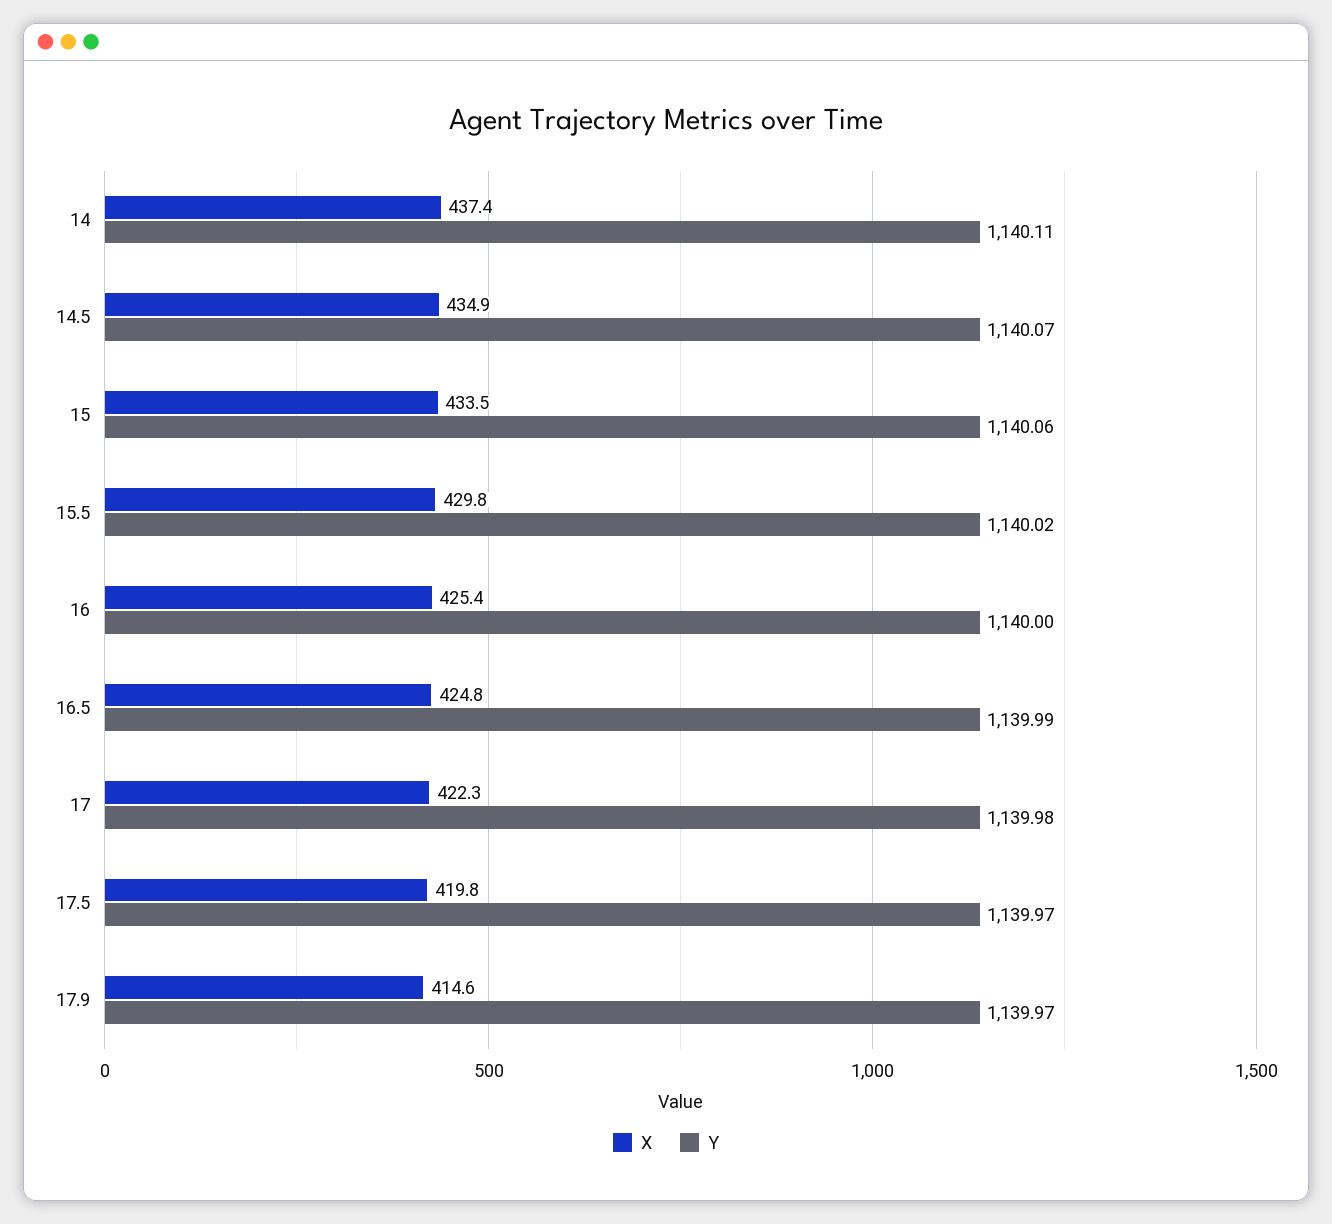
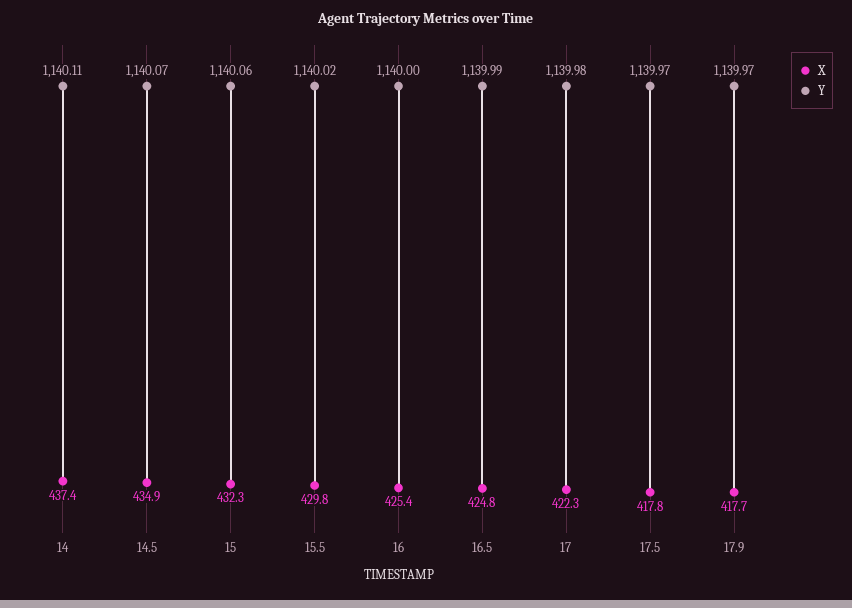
X, 15: 433.5 -> 432.3
X, 17.5: 419.8 -> 417.8
X, 17.9: 414.6 -> 417.7

